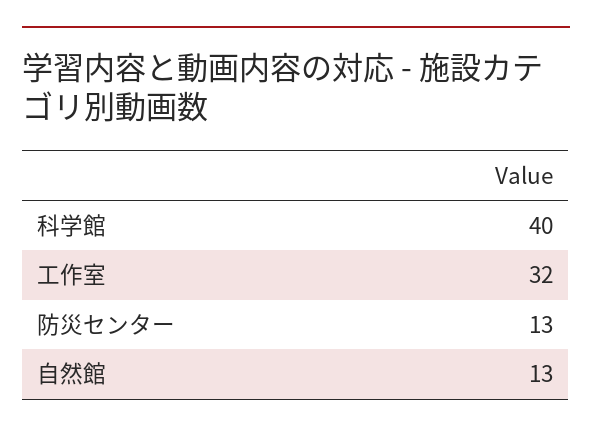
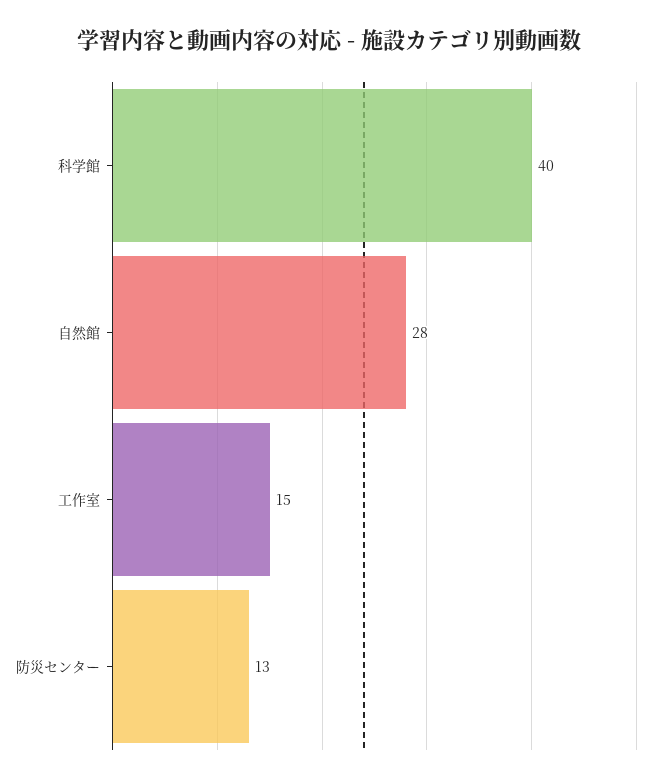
工作室: 32 -> 15
自然館: 13 -> 28

